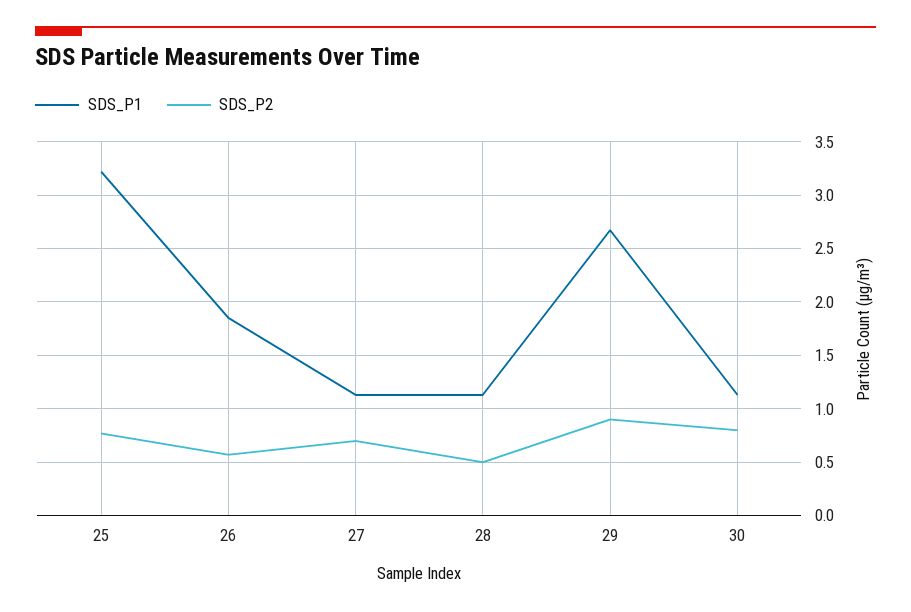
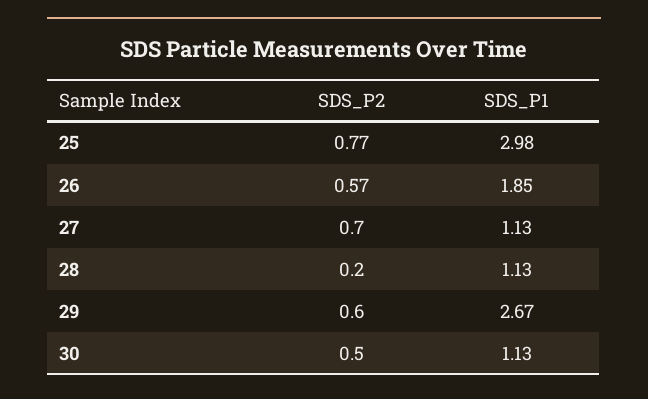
SDS_P1, 25: 3.2 -> 2.98
SDS_P2, 28: 0.5 -> 0.2
SDS_P2, 29: 0.9 -> 0.6
SDS_P2, 30: 0.8 -> 0.5

